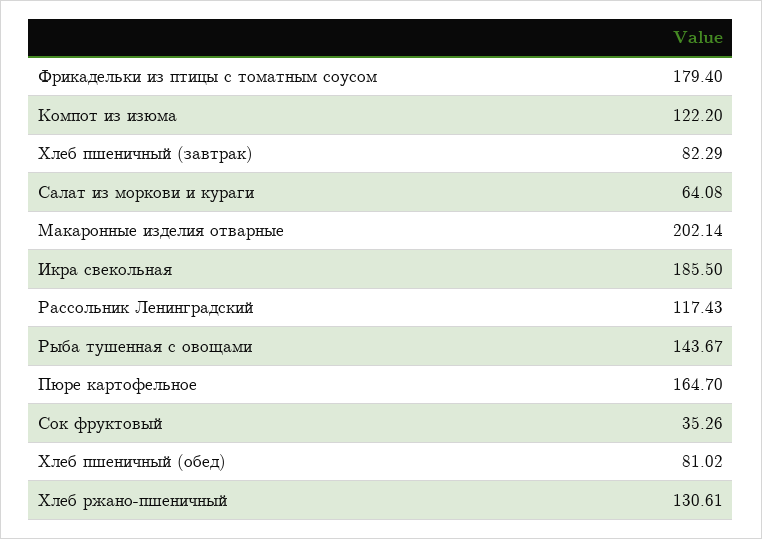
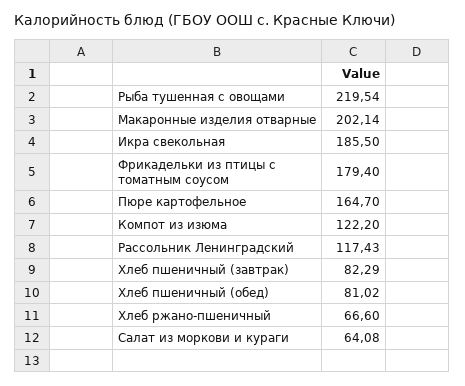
Рыба тушенная с овощами: 143.67 -> 219.54
Сок фруктовый: 35.26 -> none
Хлеб ржано-пшеничный: 130.61 -> 66.6

